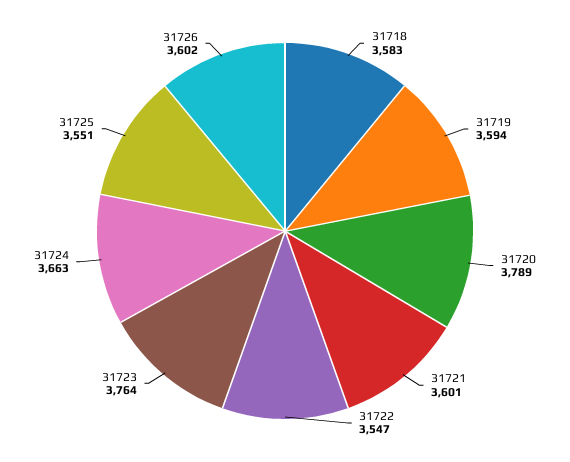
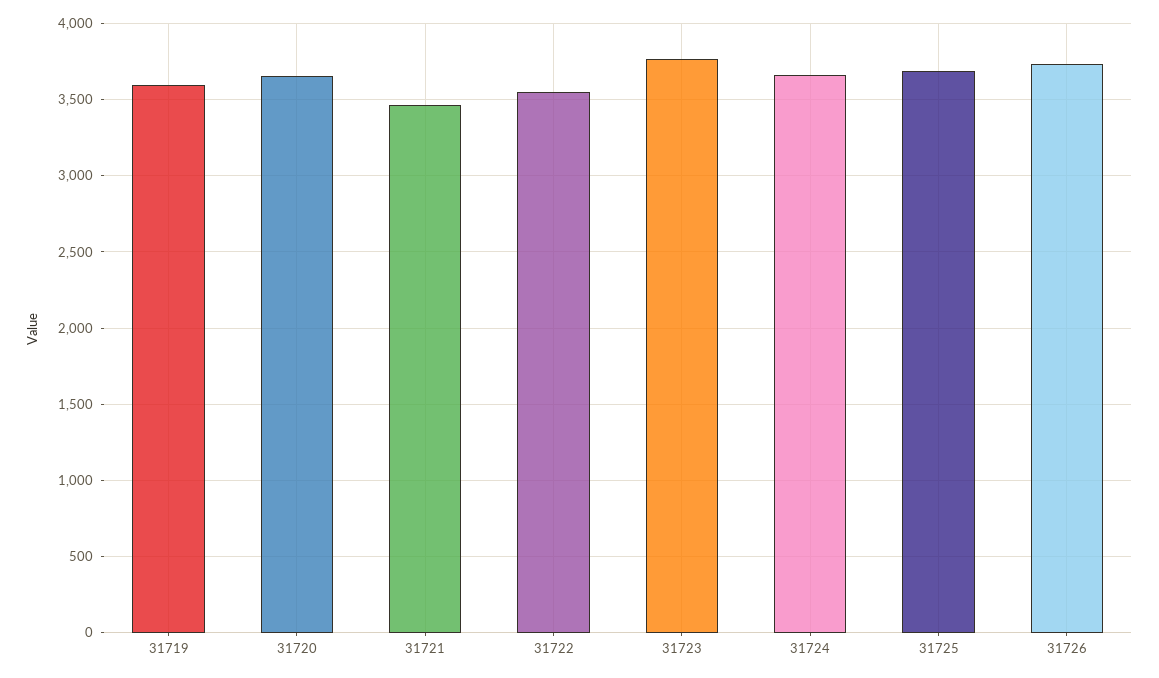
31718: 3583 -> none
31720: 3789 -> 3650
31721: 3601 -> 3450
31725: 3551 -> 3700
31726: 3602 -> 3750

